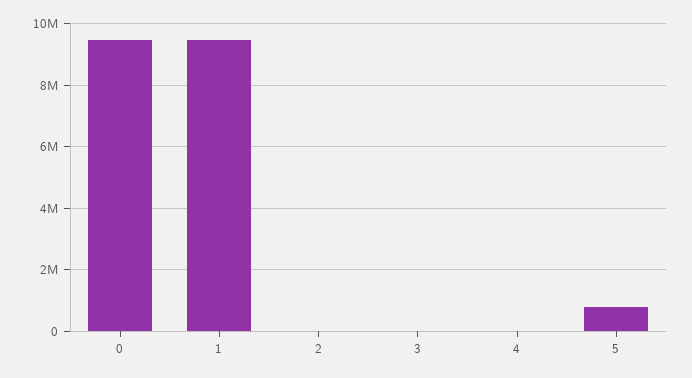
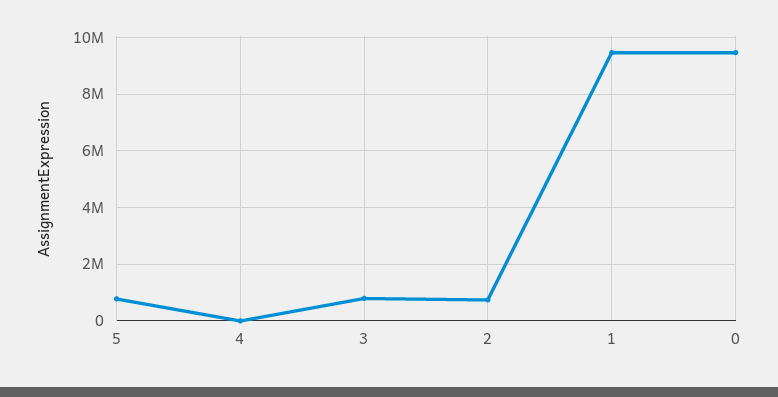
2: 0 -> 750000
3: 0 -> 750000

